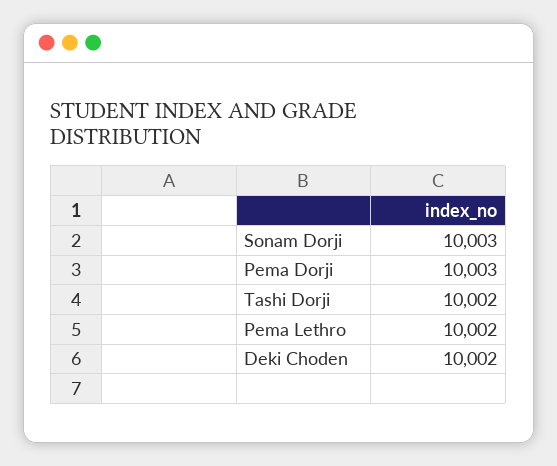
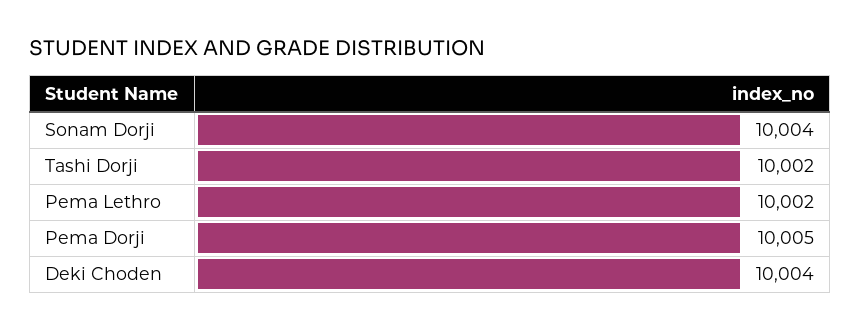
Sonam Dorji: 10003 -> 10004
Pema Dorji: 10003 -> 10005
Deki Choden: 10002 -> 10004

